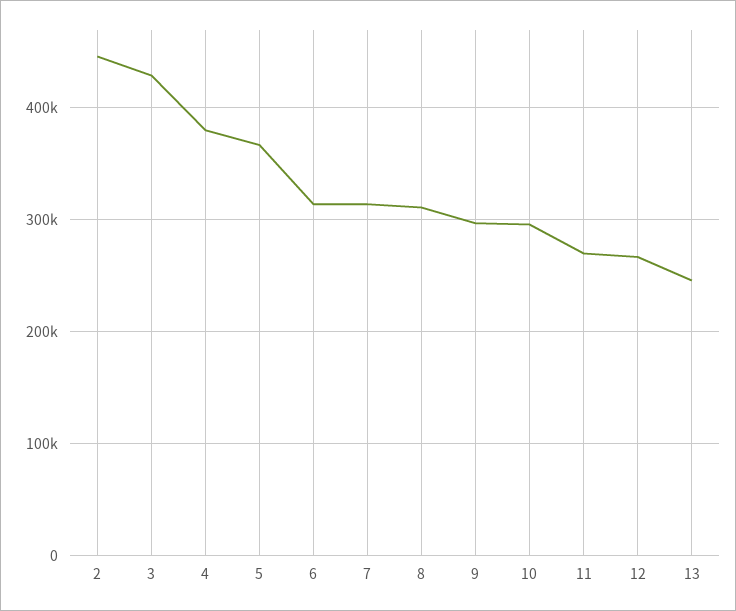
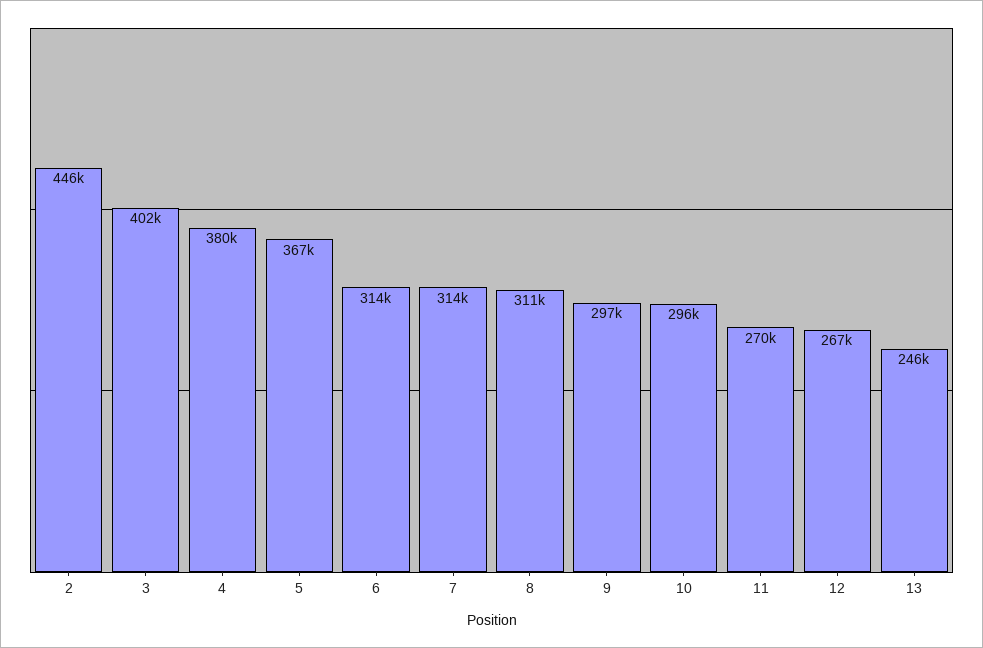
3: 430000 -> 402000

